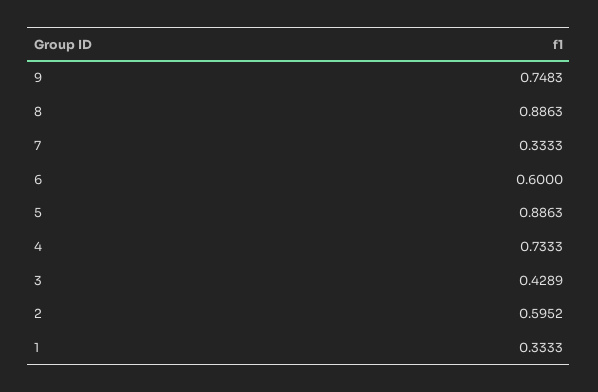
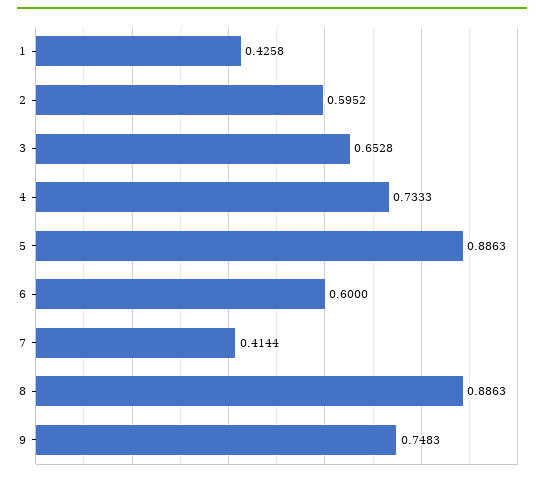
7: 0.3333 -> 0.4144
3: 0.4289 -> 0.6528
1: 0.3333 -> 0.4258

